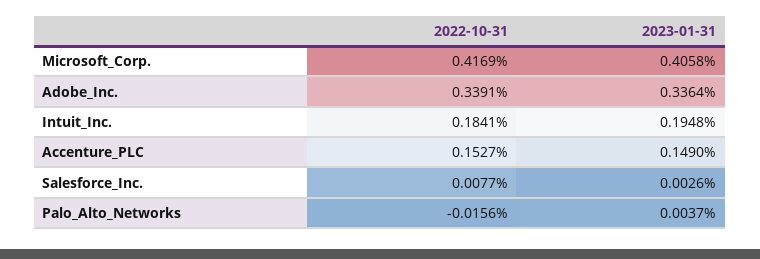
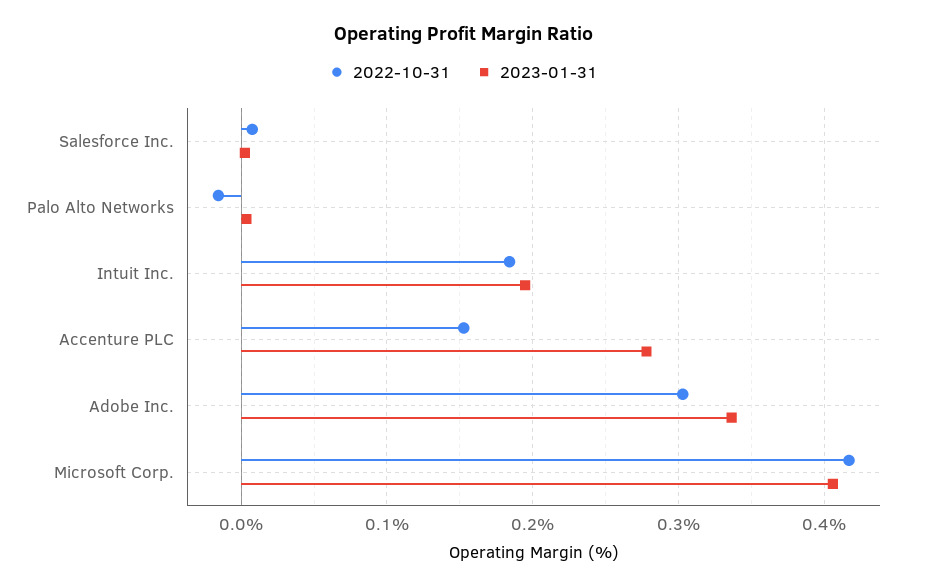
2022-10-31, Adobe_Inc.: 0.3391 -> 0.3
2023-01-31, Accenture_PLC: 0.149 -> 0.28

